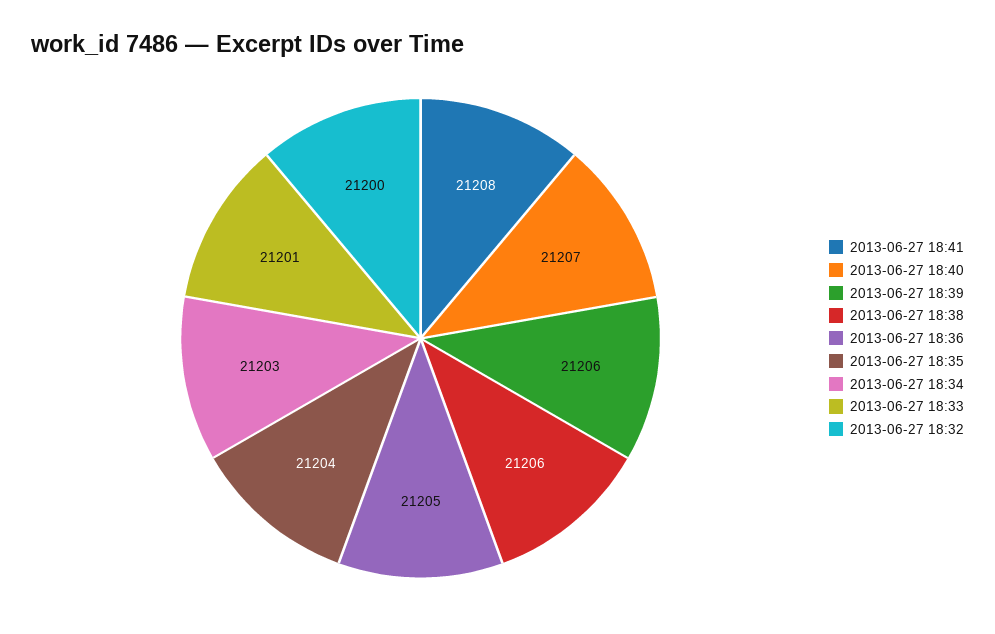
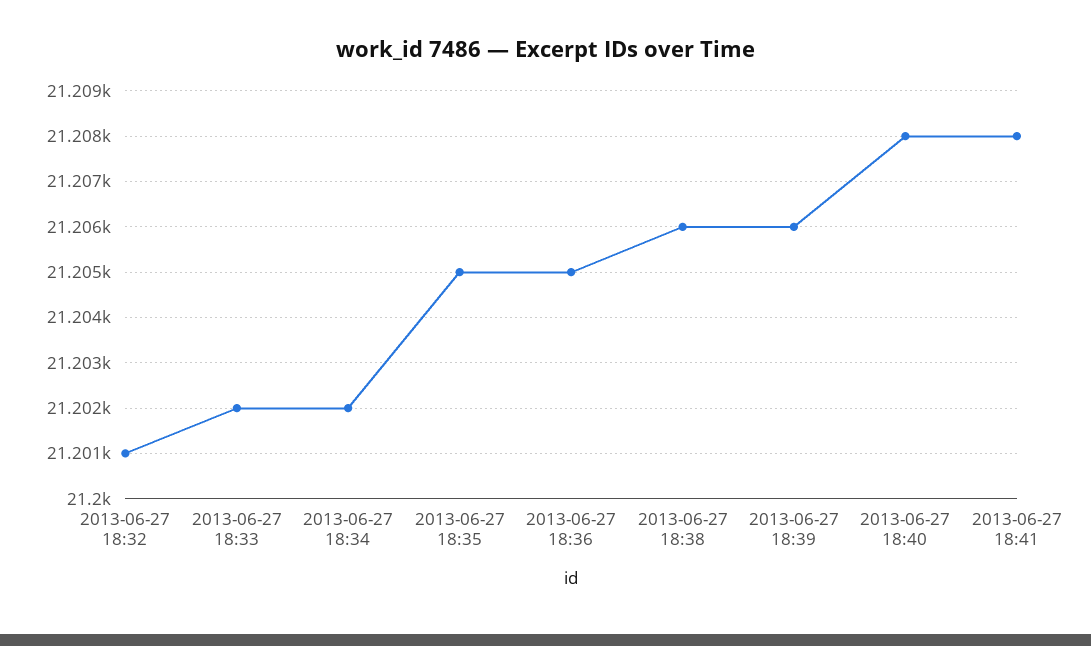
2013-06-27 18:40: 21207 -> 21208
2013-06-27 18:35: 21204 -> 21205
2013-06-27 18:34: 21203 -> 21202
2013-06-27 18:33: 21201 -> 21202
2013-06-27 18:32: 21200 -> 21201

